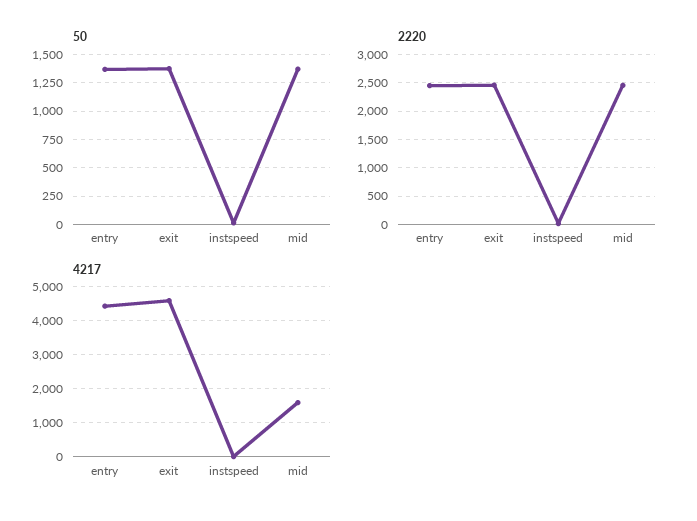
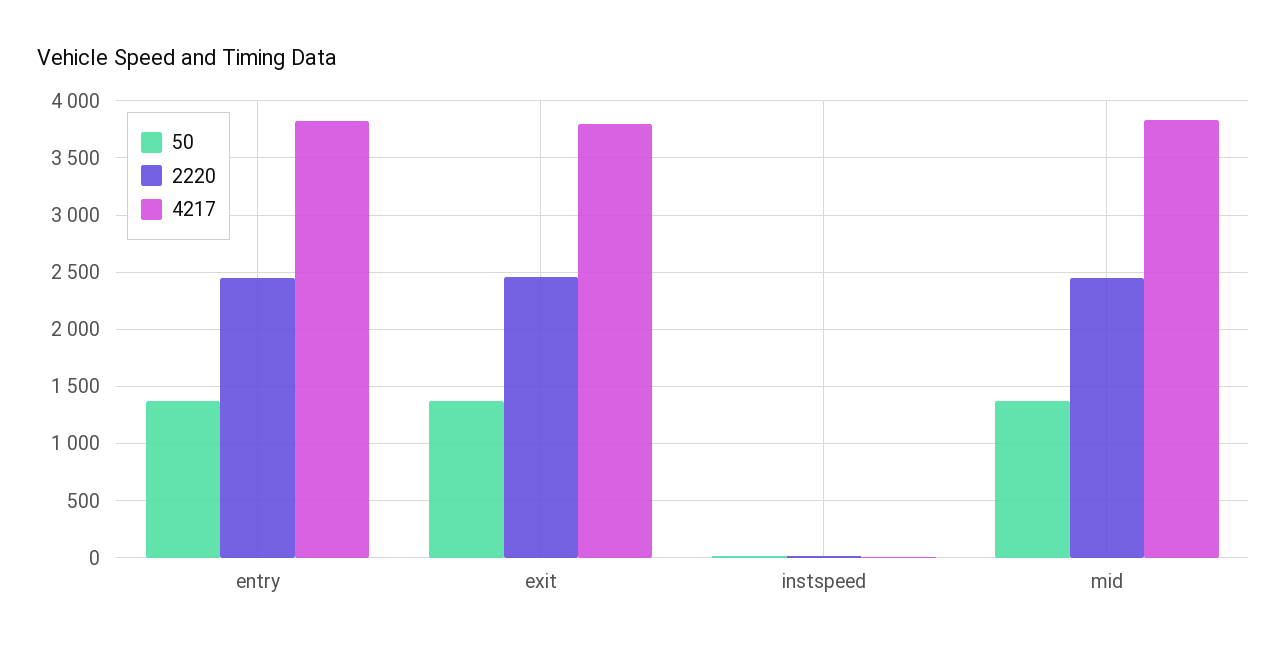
4217, entry: 4400 -> 3800
4217, exit: 4600 -> 3800
4217, mid: 1600 -> 3800

